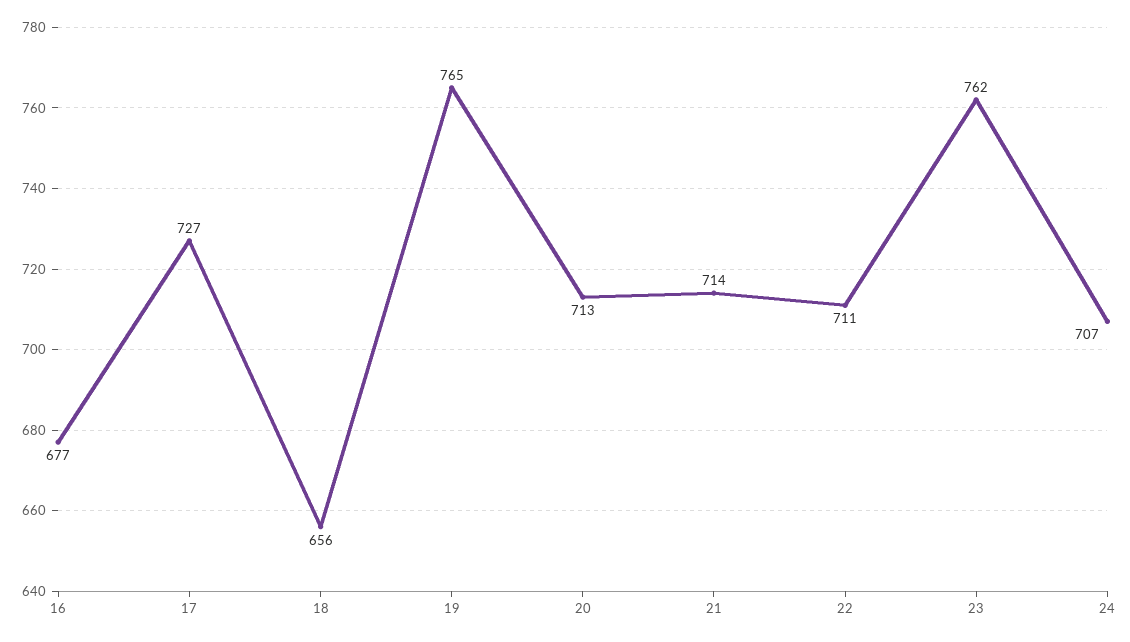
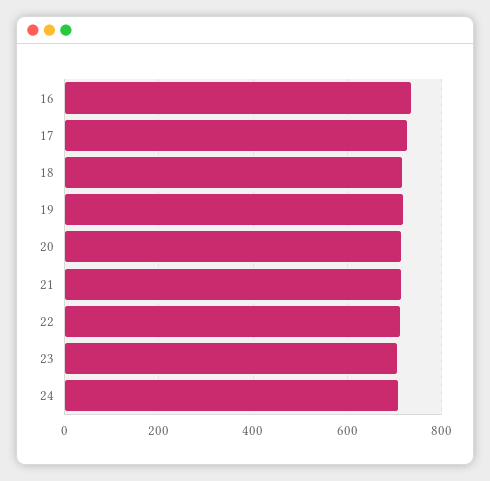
16: 677 -> 740
18: 656 -> 720
19: 765 -> 720
23: 762 -> 700

